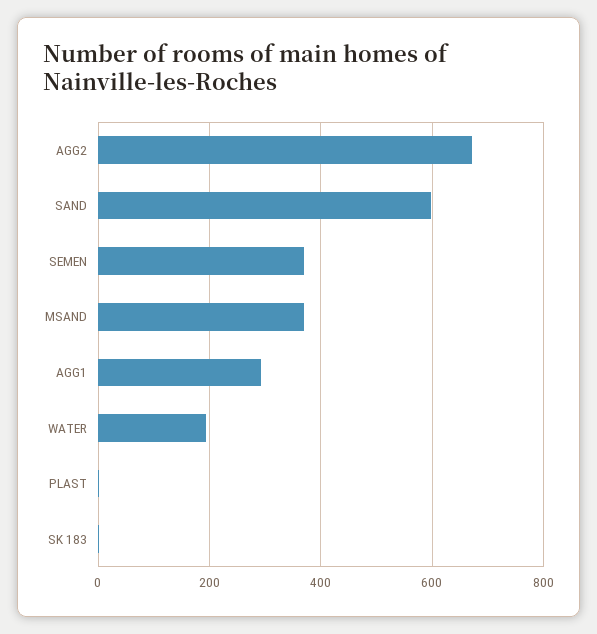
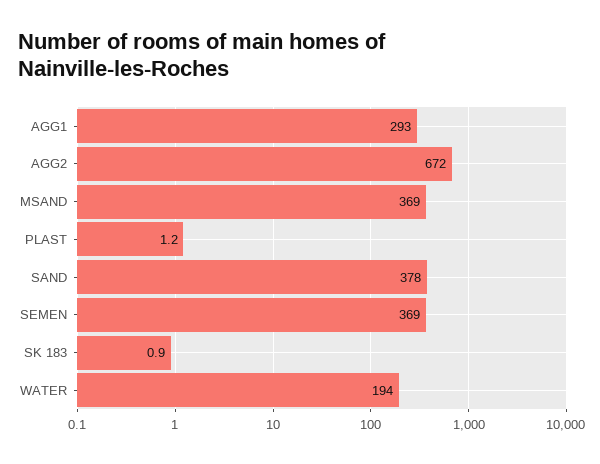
SAND: 600 -> 378

